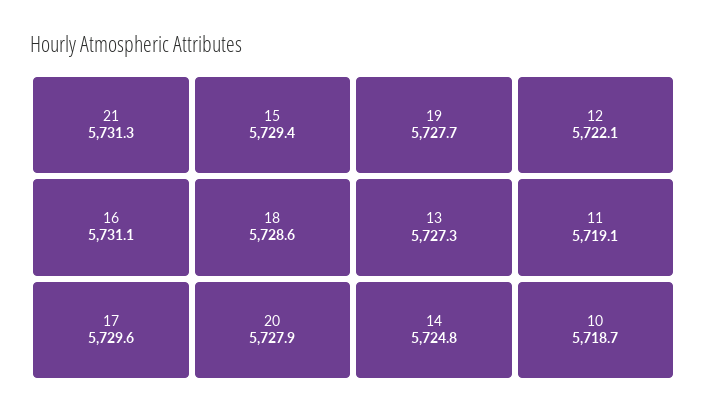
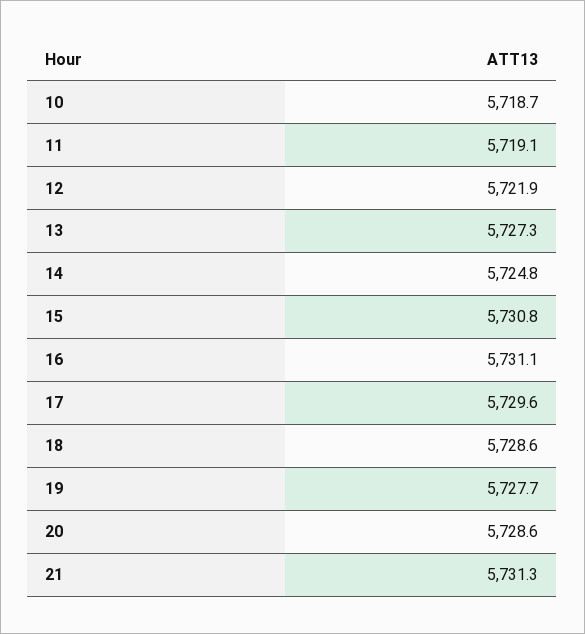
15: 5729.4 -> 5730.8
20: 5727.9 -> 5728.6
12: 5722.1 -> 5721.9

